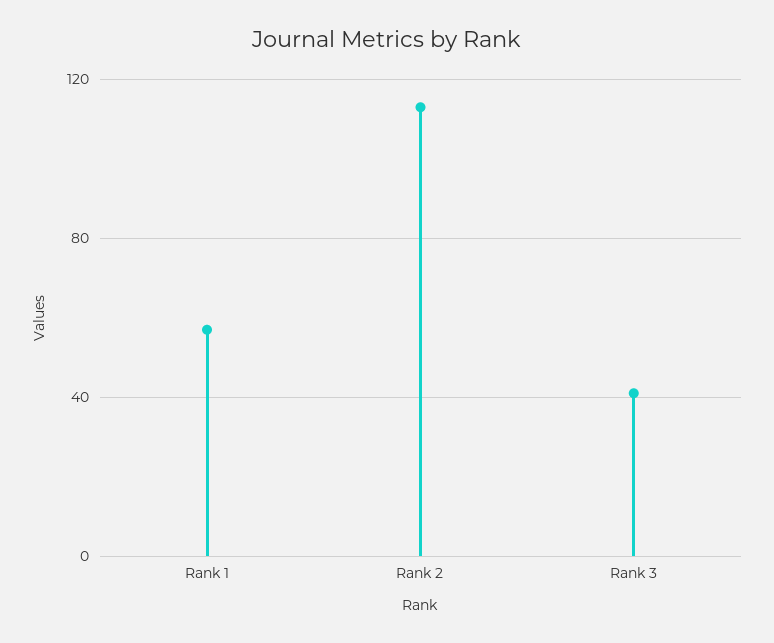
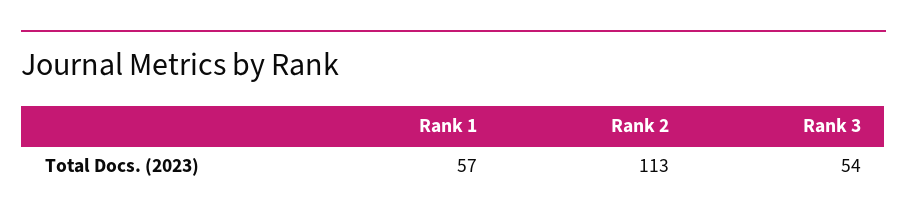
Rank 3: 40 -> 54

